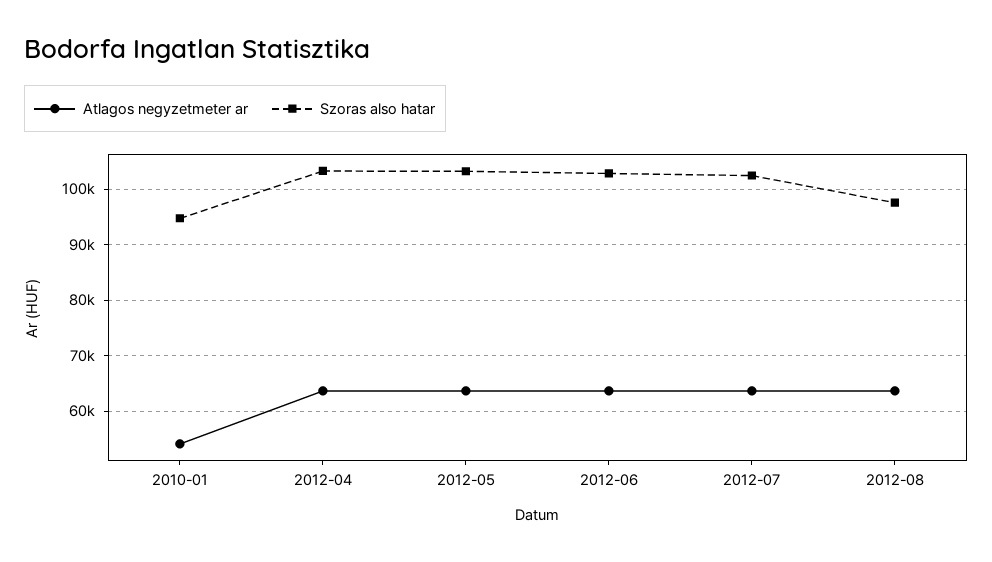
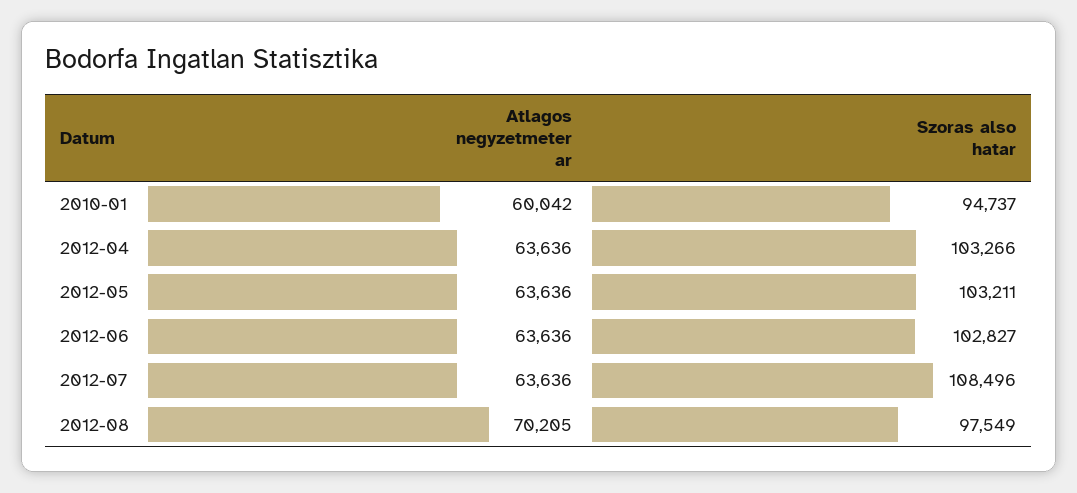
Atlagos negyzetmeter ar, 2010-01: 54000 -> 60042
Szoras also hatar, 2012-07: 102000 -> 108496
Atlagos negyzetmeter ar, 2012-08: 64000 -> 70205

